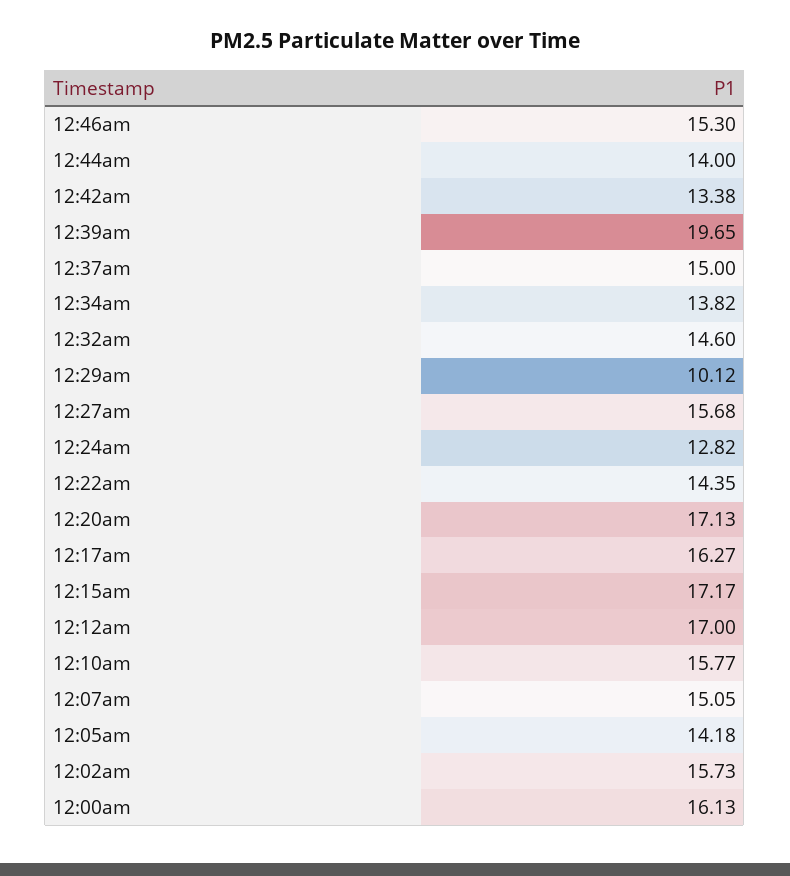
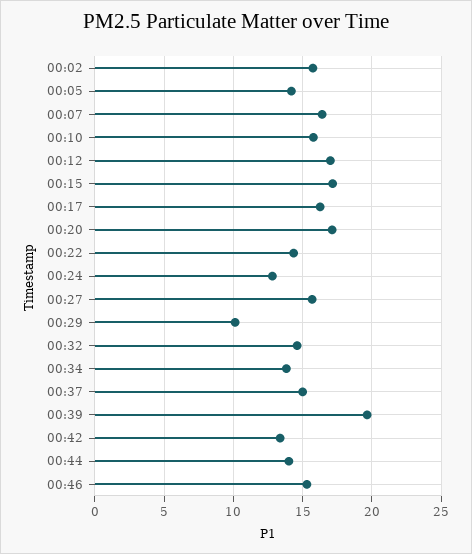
12:07am: 15.05 -> 16.5
12:00am: 16.13 -> none

